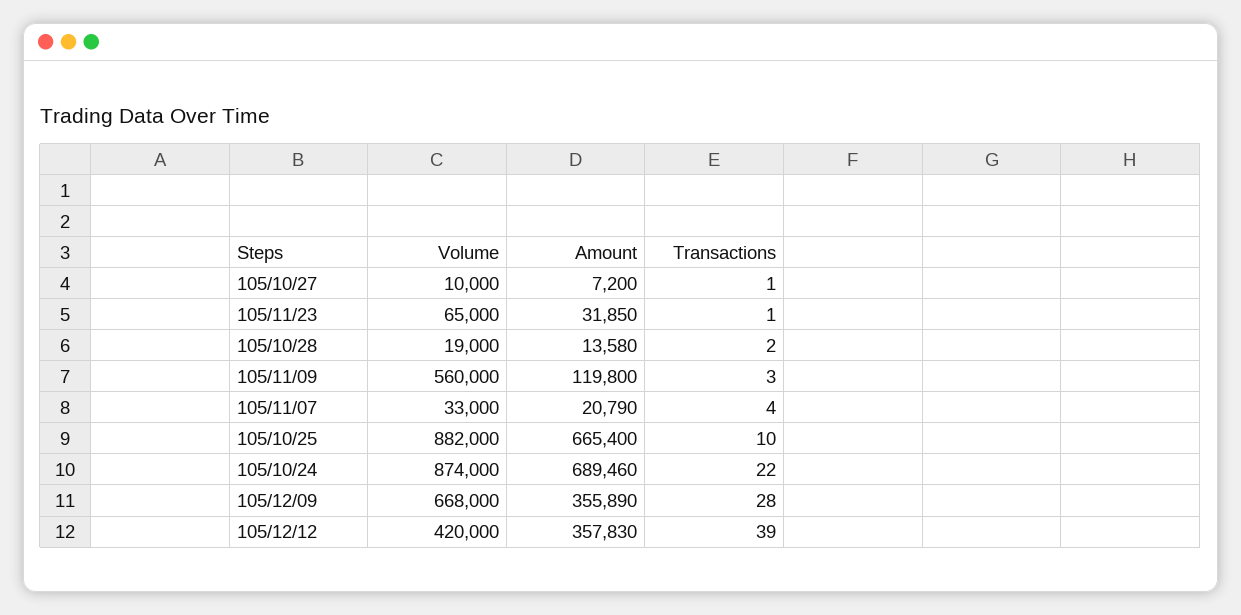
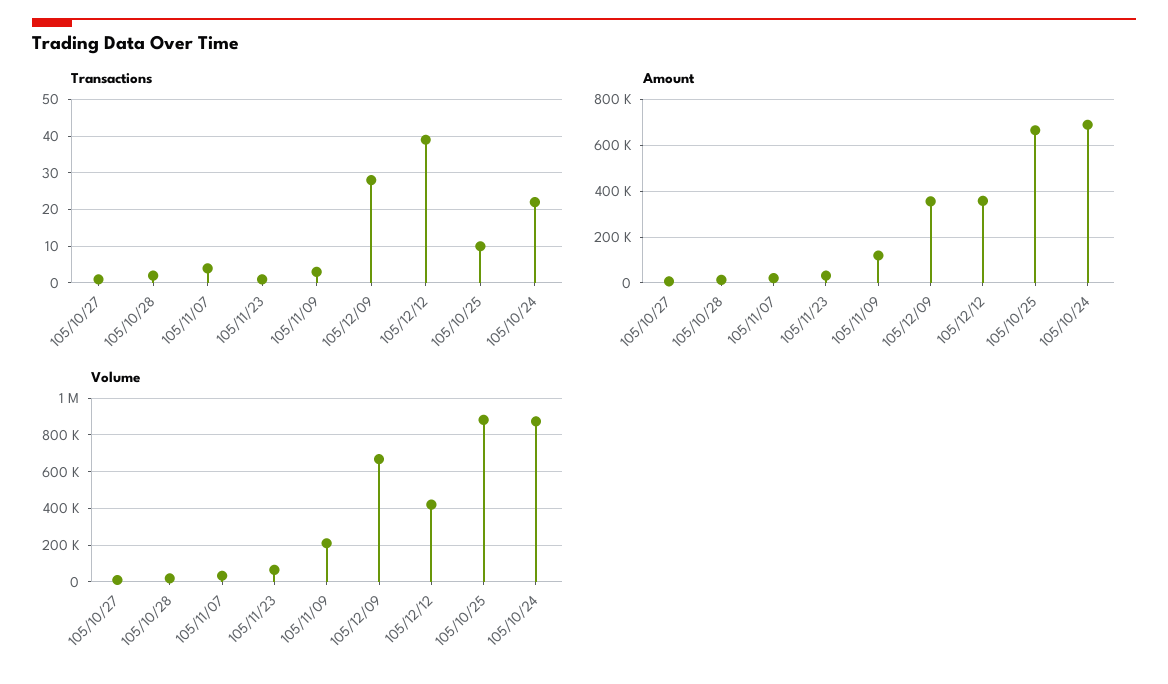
Volume, 105/11/09: 560000 -> 200000

